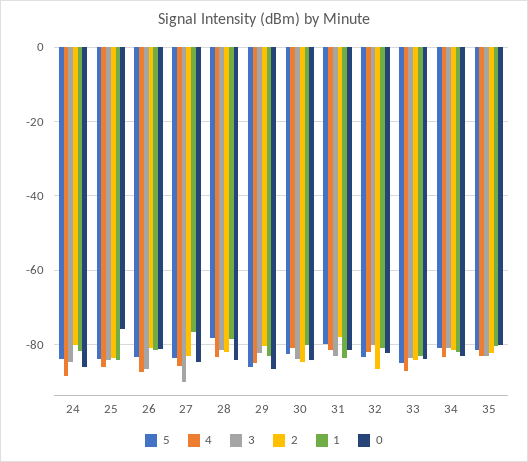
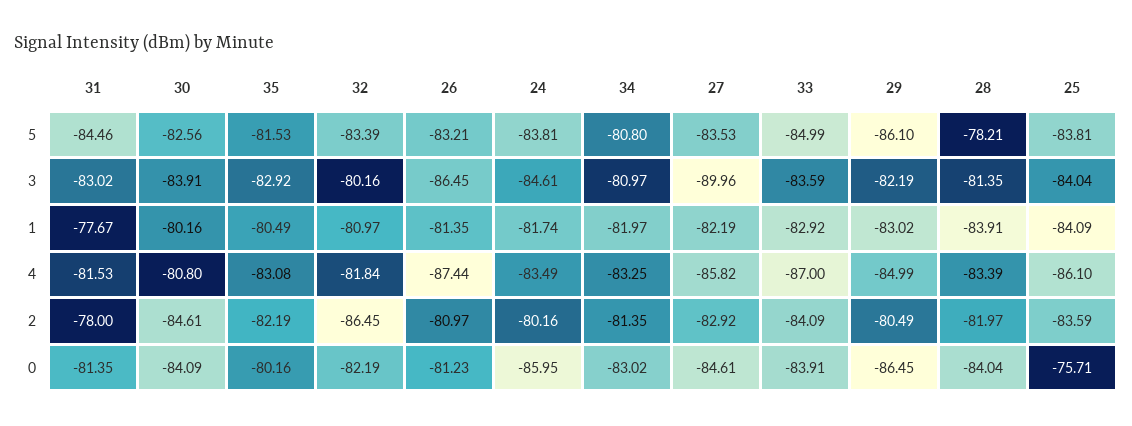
4, 24: -88 -> -83.49
1, 27: -76 -> -82.19
1, 28: -78 -> -83.91
5, 31: -80 -> -84.46
1, 31: -84 -> -77.67

